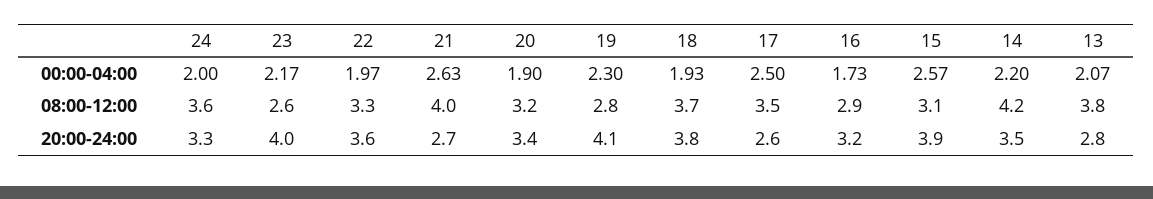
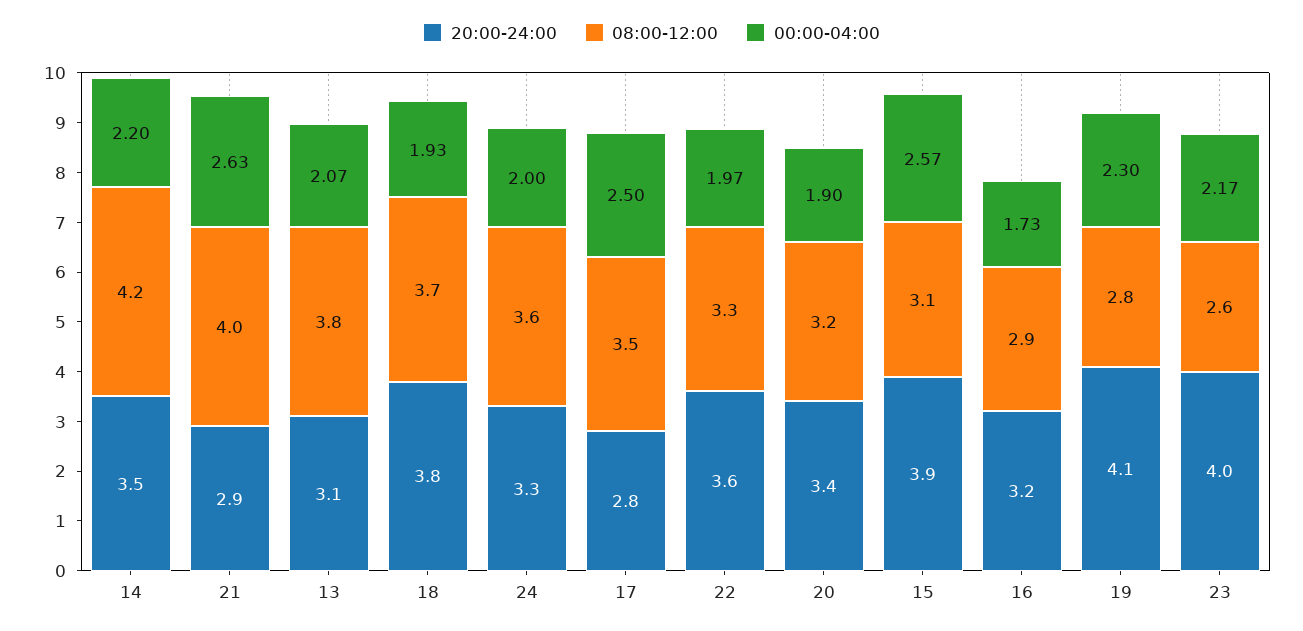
20:00-24:00, 21: 2.7 -> 2.9
20:00-24:00, 17: 2.6 -> 2.8
20:00-24:00, 13: 2.8 -> 3.1

